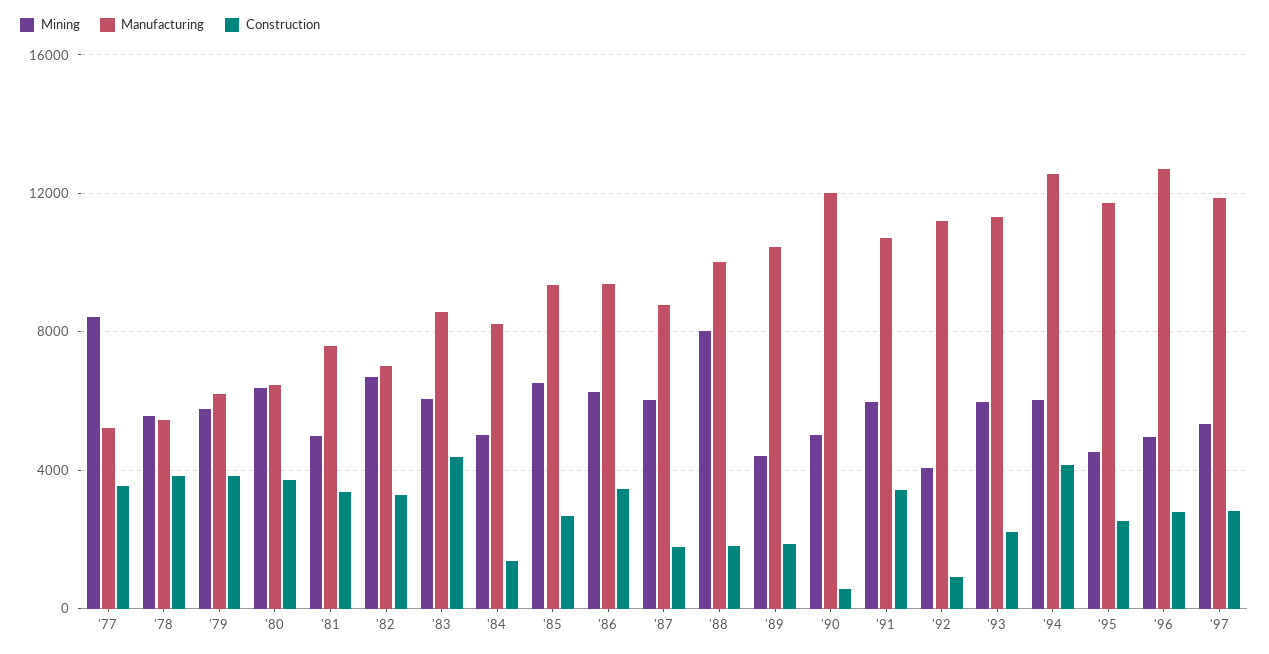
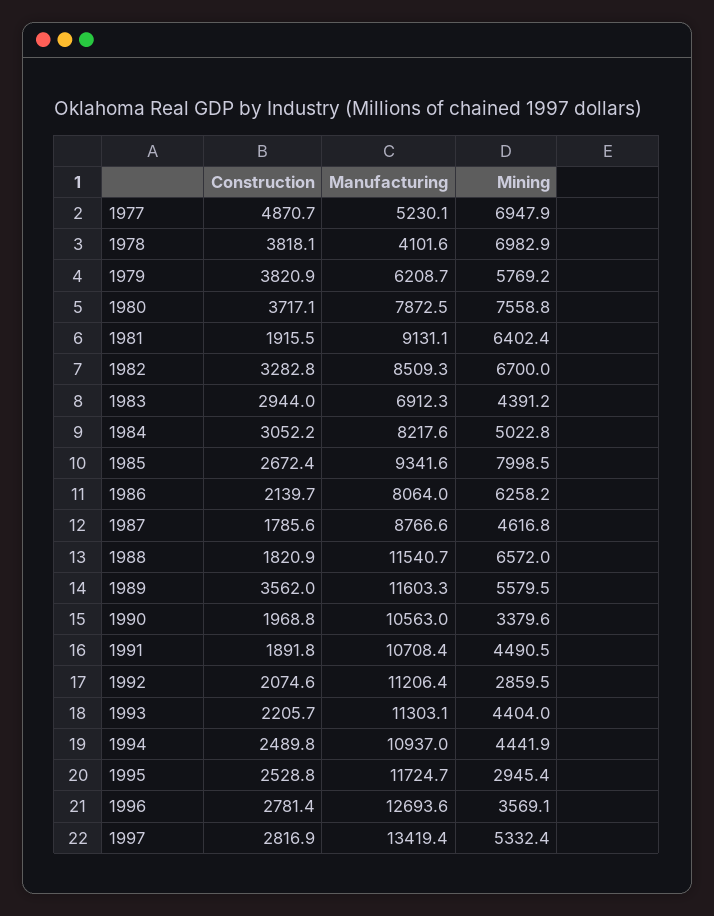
Mining, '77: 8500 -> 6947.9
Construction, '77: 3500 -> 4870.7
Mining, '78: 5500 -> 6982.9
Manufacturing, '78: 5500 -> 4101.6
Mining, '80: 6500 -> 7558.8
Manufacturing, '80: 6500 -> 7872.5
Mining, '81: 5000 -> 6402.4
Manufacturing, '81: 7500 -> 9131.1
Construction, '81: 3500 -> 1915.5
Manufacturing, '82: 7000 -> 8509.3
Mining, '83: 6000 -> 4391.2
Manufacturing, '83: 8500 -> 6912.3
Construction, '83: 4500 -> 2944
Construction, '84: 1500 -> 3052.2
Mining, '85: 6500 -> 7998.5
Manufacturing, '86: 9500 -> 8064
Construction, '86: 3500 -> 2139.7
Mining, '87: 6000 -> 4616.8
Mining, '88: 8000 -> 6572
Manufacturing, '88: 10000 -> 11540.7
Mining, '89: 4500 -> 5579.5
Manufacturing, '89: 10500 -> 11603.3
Construction, '89: 2000 -> 3562
Mining, '90: 5000 -> 3379.6
Manufacturing, '90: 12000 -> 10563
Construction, '90: 500 -> 1968.8
Mining, '91: 6000 -> 4490.5
Construction, '91: 3500 -> 1891.8
Mining, '92: 4000 -> 2859.5
Construction, '92: 1000 -> 2074.6
Mining, '93: 6000 -> 4404
Mining, '94: 6000 -> 4441.9
Manufacturing, '94: 12500 -> 10937
Construction, '94: 4000 -> 2489.8
Mining, '95: 4500 -> 2945.4
Mining, '96: 5000 -> 3569.1
Manufacturing, '97: 12000 -> 13419.4

